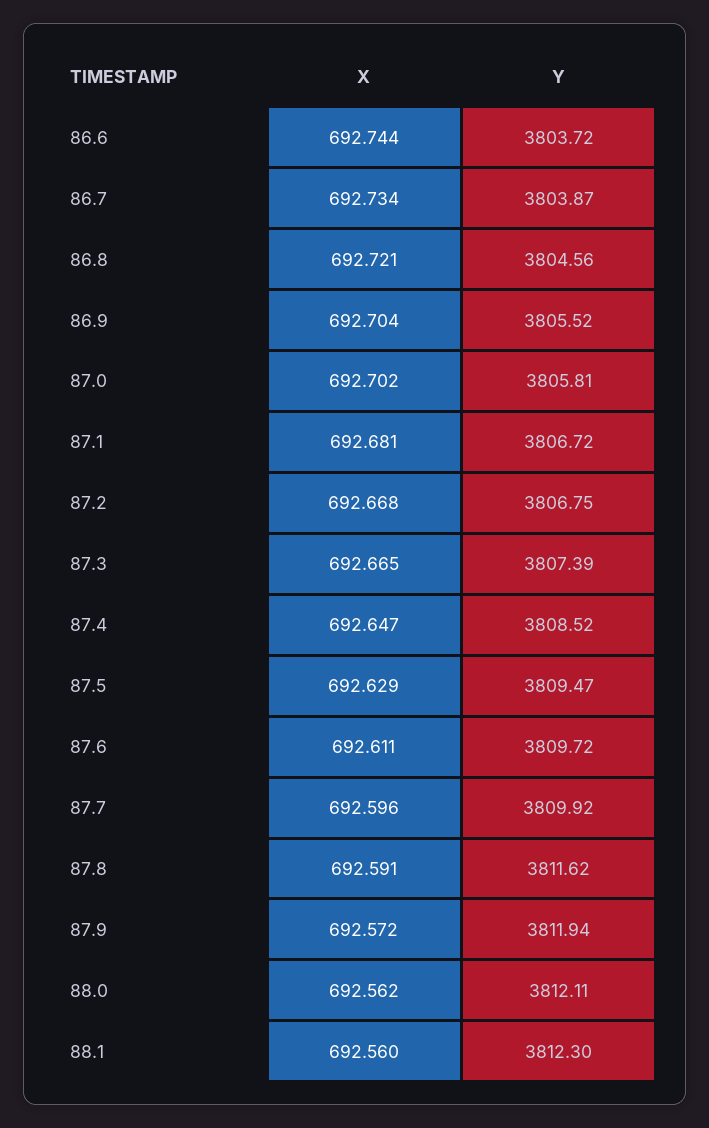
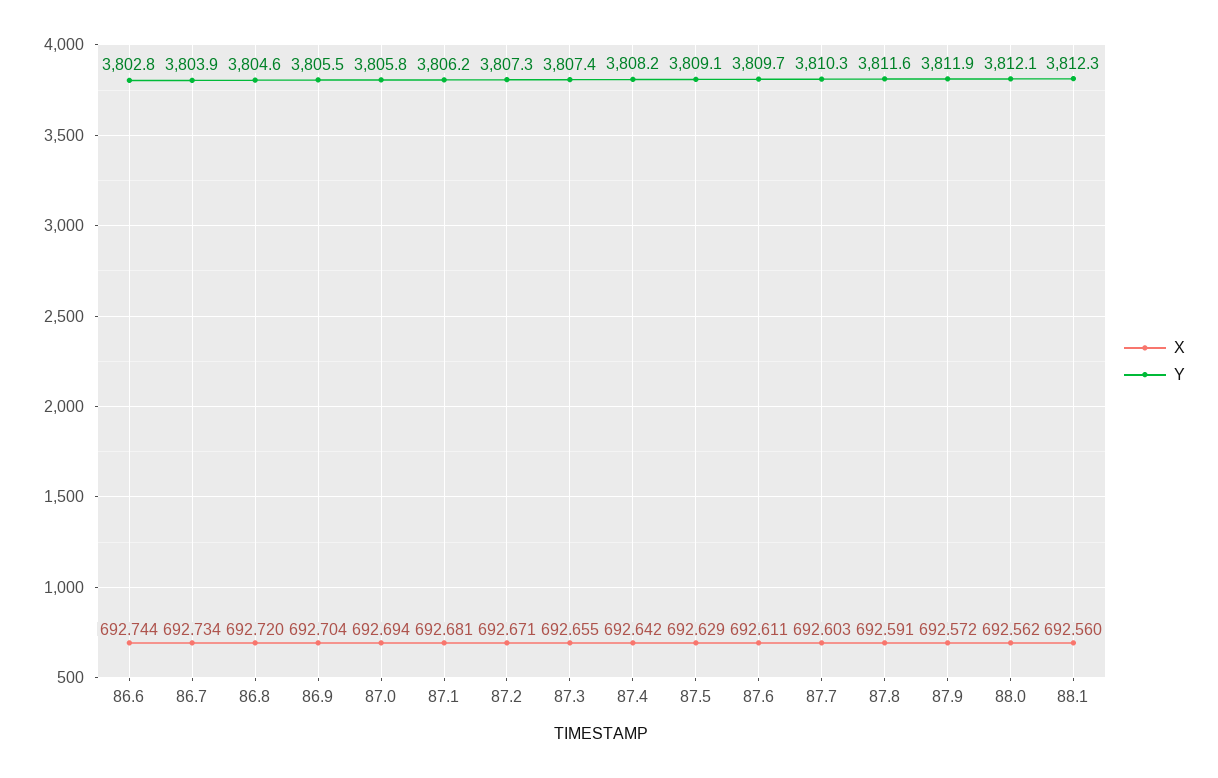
Y, 86.6: 3803.72 -> 3802.8
X, 86.8: 692.721 -> 692.72
X, 87.0: 692.702 -> 692.694
Y, 87.1: 3806.72 -> 3806.2
X, 87.2: 692.668 -> 692.671
Y, 87.2: 3806.75 -> 3807.3
X, 87.3: 692.665 -> 692.655
X, 87.4: 692.647 -> 692.642
Y, 87.4: 3808.52 -> 3808.2
Y, 87.5: 3809.47 -> 3809.1
X, 87.7: 692.596 -> 692.603
Y, 87.7: 3809.92 -> 3810.3

